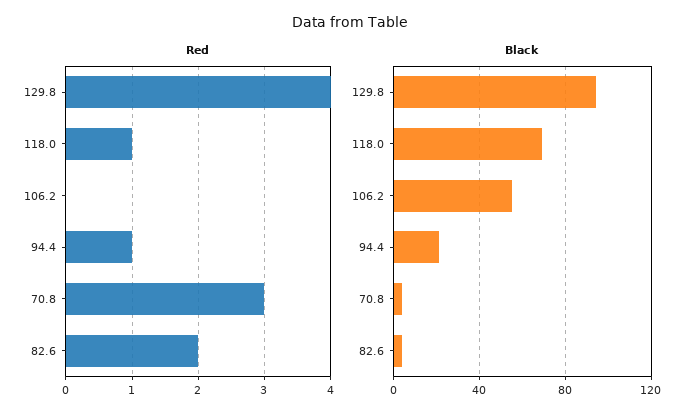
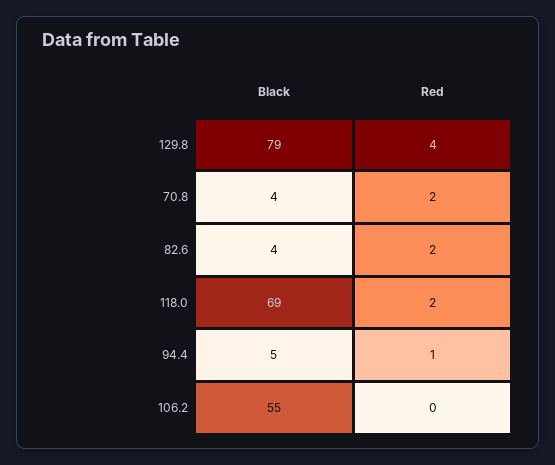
Red, 118.0: 1 -> 2
Red, 70.8: 3 -> 2
Black, 129.8: 95 -> 79
Black, 94.4: 20 -> 5

